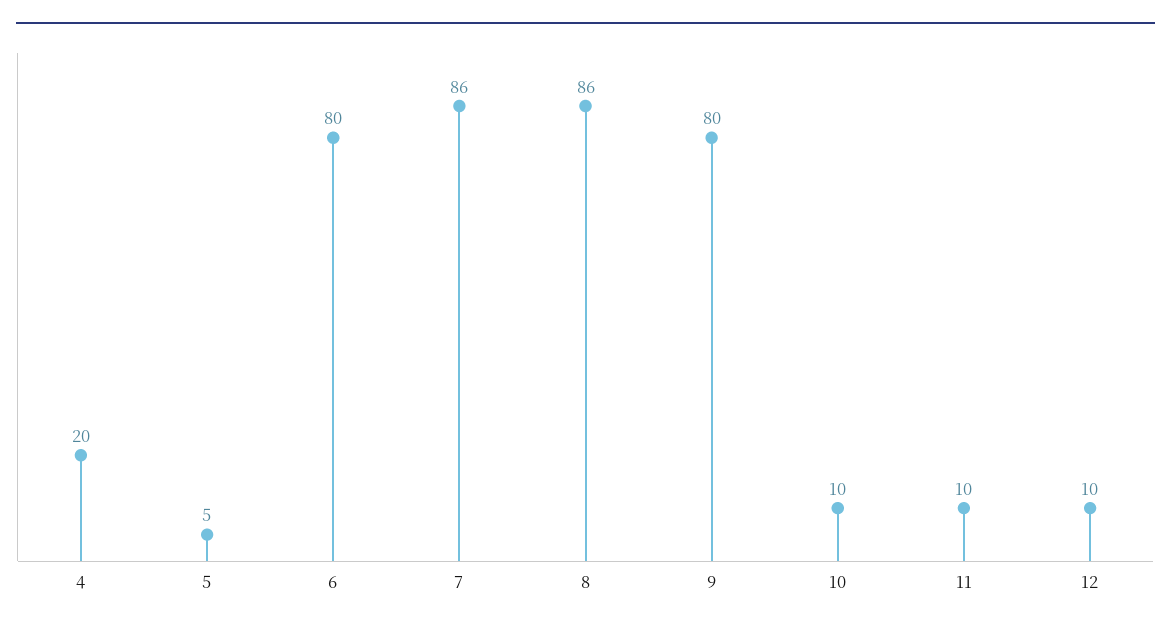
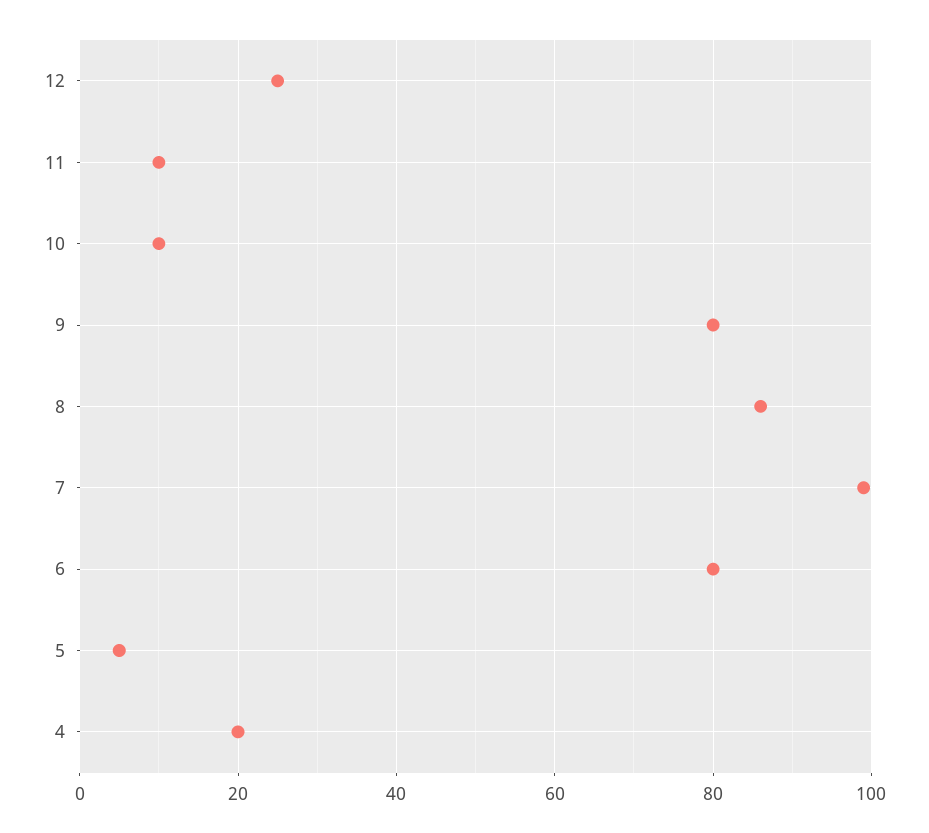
7: 86 -> 100
12: 10 -> 25

